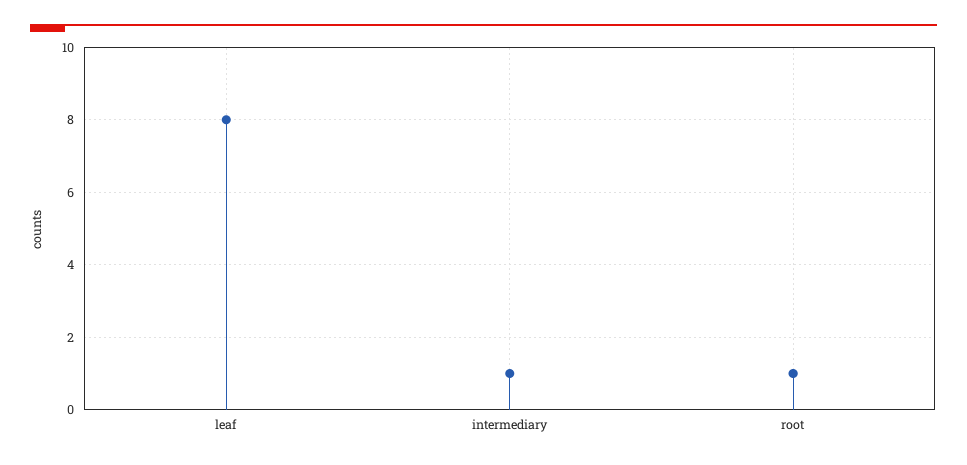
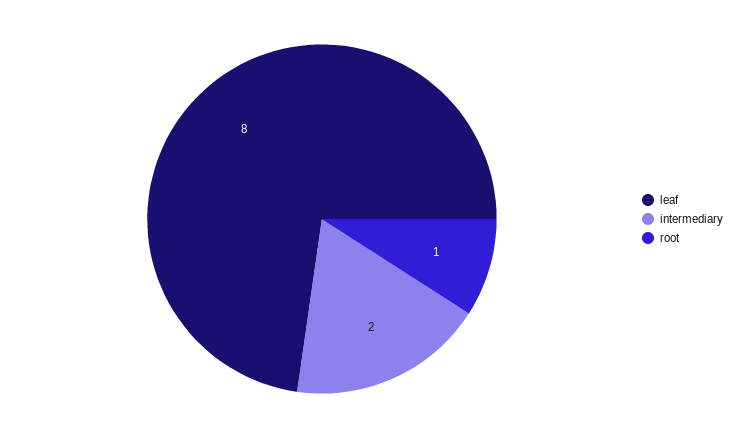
intermediary: 1 -> 2

